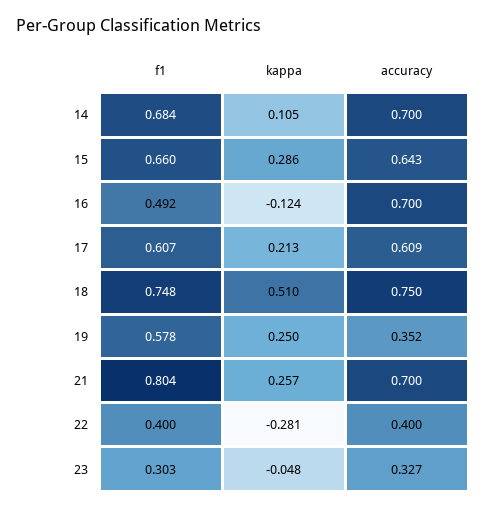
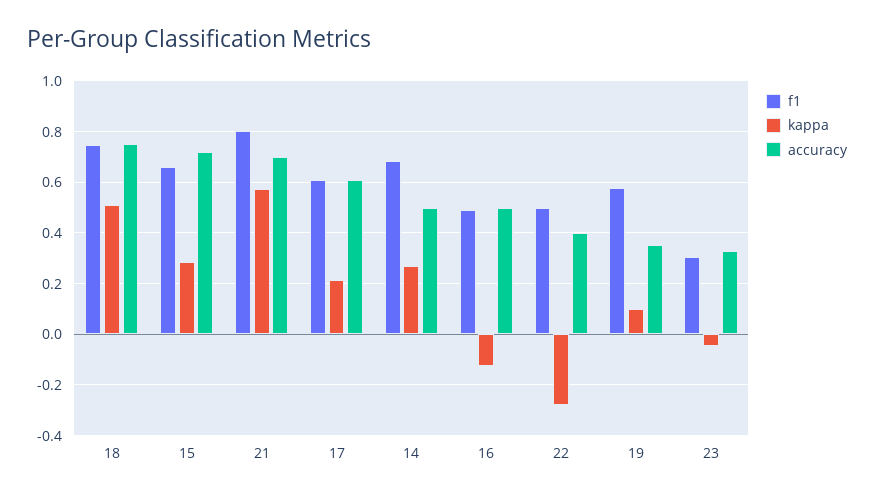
kappa, 14: 0.105 -> 0.275
accuracy, 14: 0.7 -> 0.5
accuracy, 15: 0.643 -> 0.725
accuracy, 16: 0.7 -> 0.5
kappa, 19: 0.25 -> 0.1
kappa, 21: 0.257 -> 0.575
f1, 22: 0.4 -> 0.5

